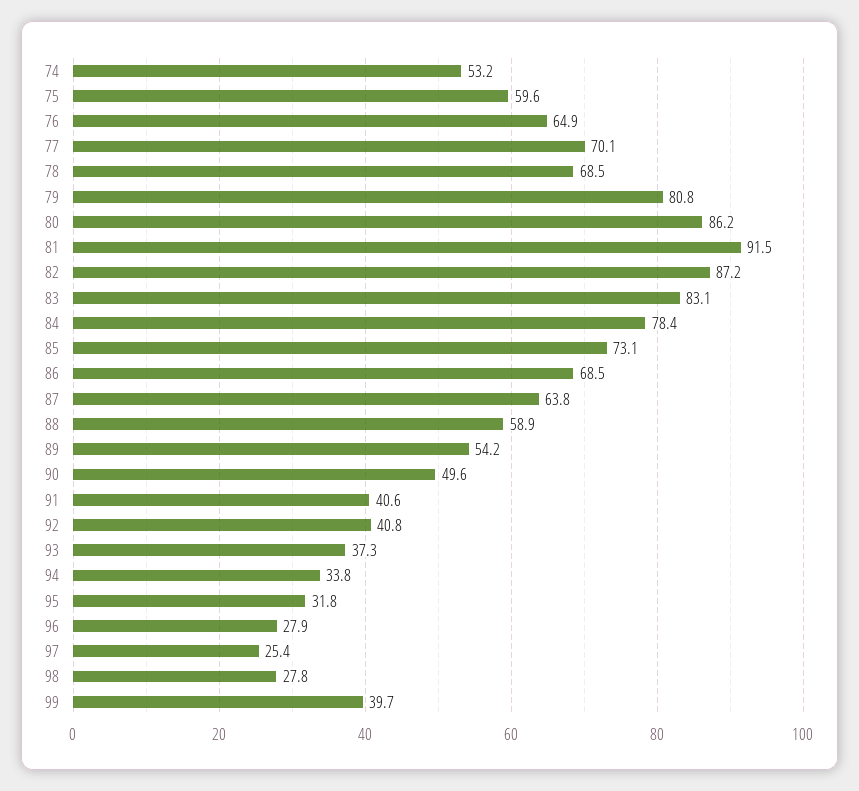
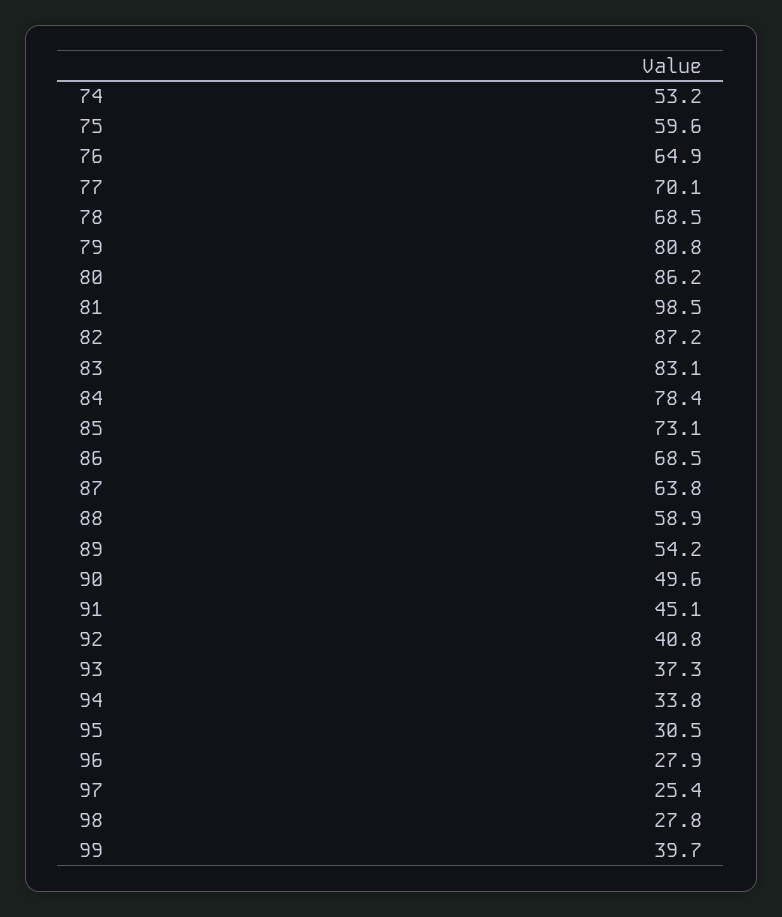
81: 91.5 -> 98.5
91: 40.6 -> 45.1
95: 31.8 -> 30.5

